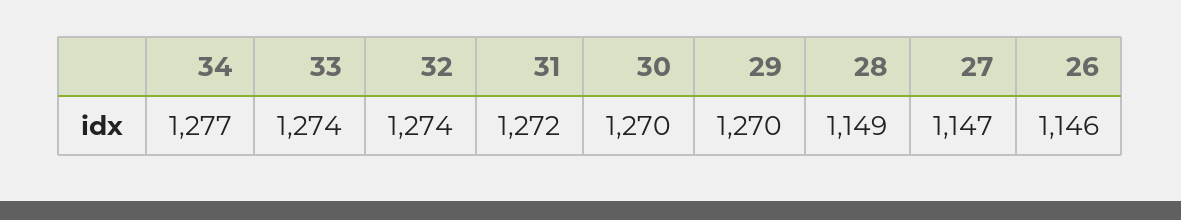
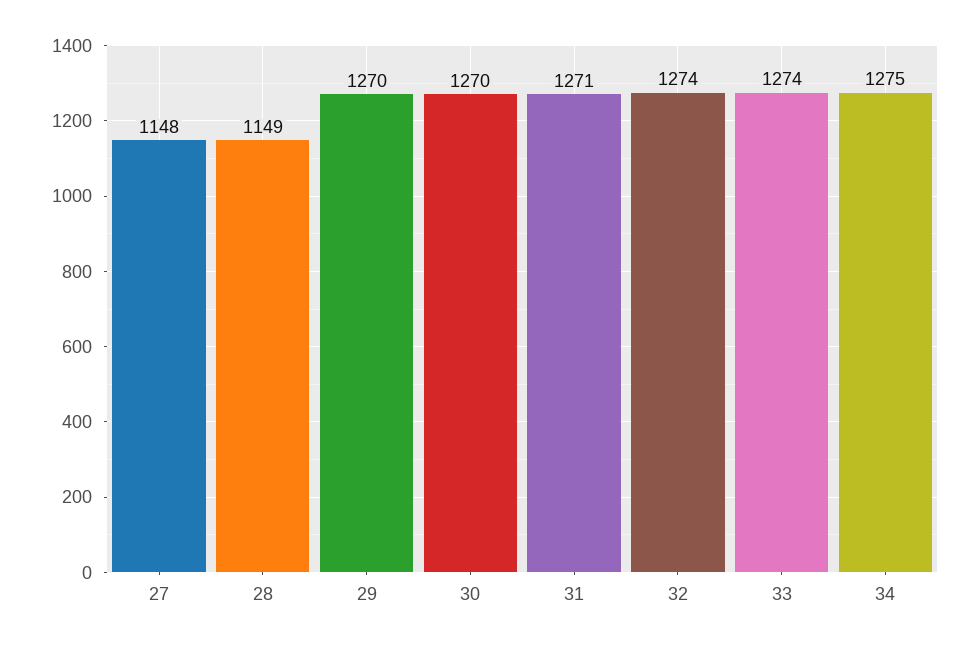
34: 1277 -> 1275
31: 1272 -> 1271
27: 1147 -> 1148
26: 1146 -> none

